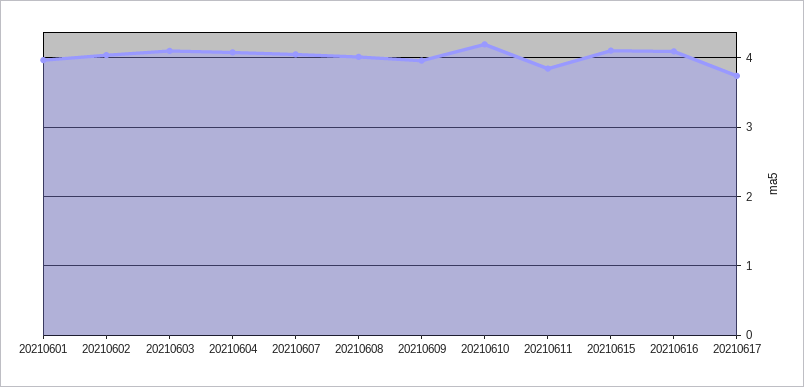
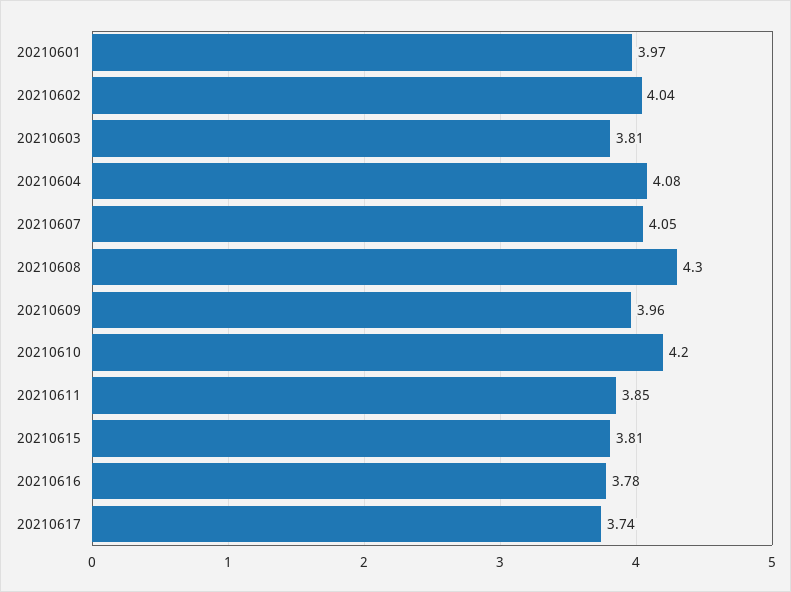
20210603: 4.1 -> 3.81
20210608: 4 -> 4.3
20210615: 4.1 -> 3.81
20210616: 4.1 -> 3.78

